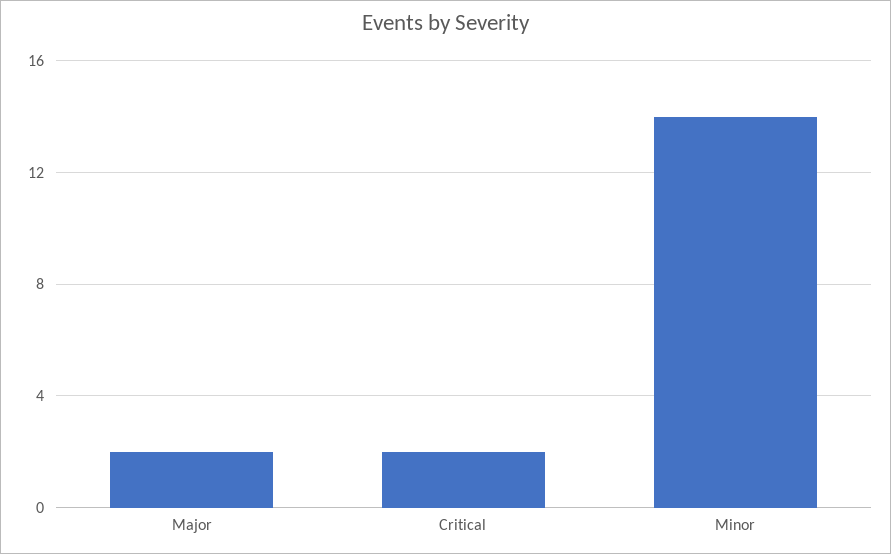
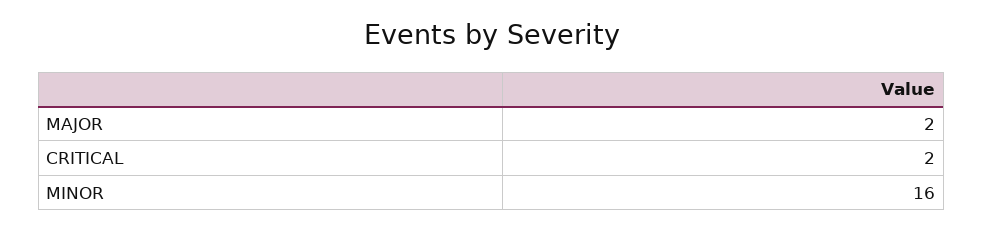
Minor: 14 -> 16

